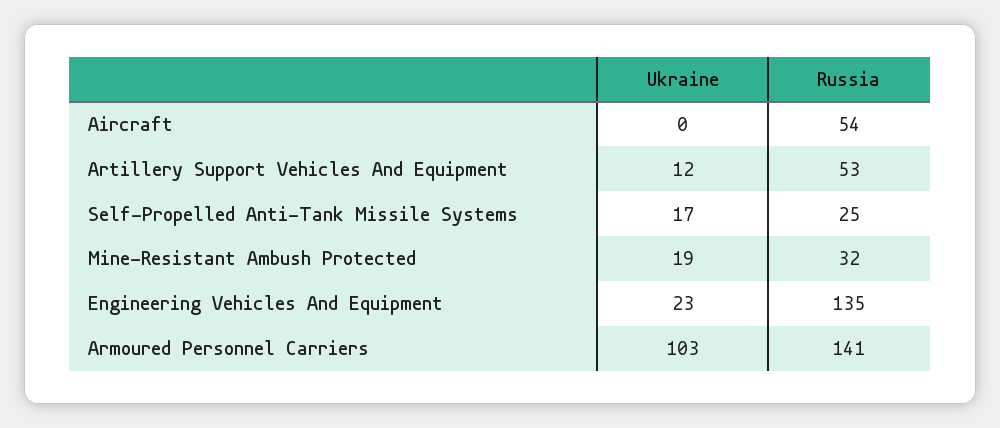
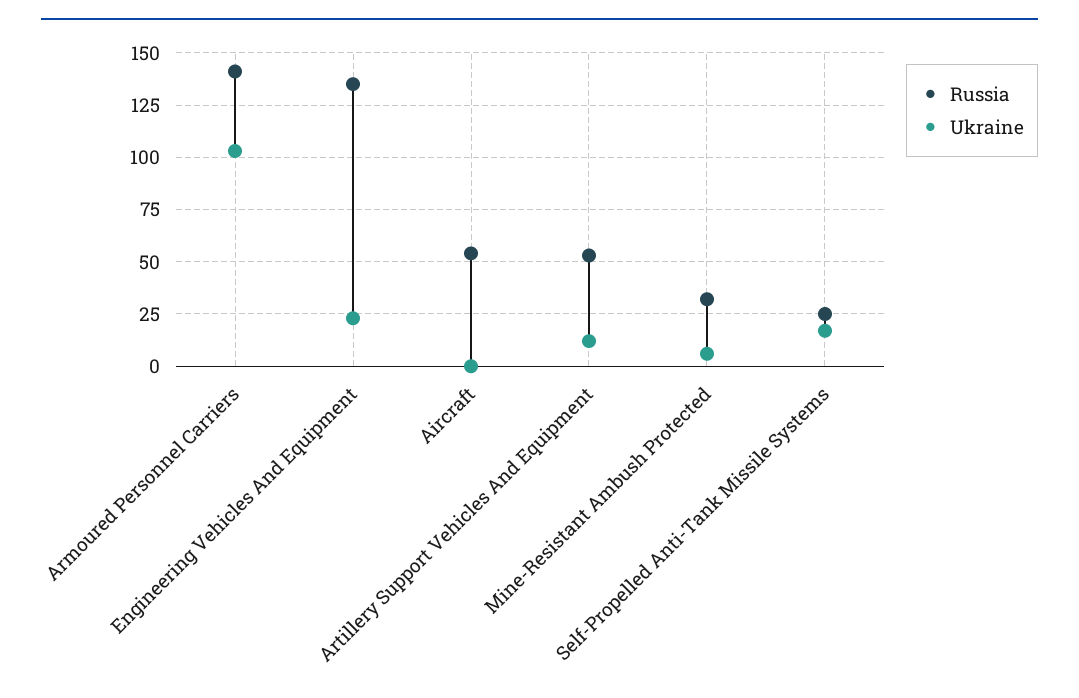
Ukraine, Mine-Resistant Ambush Protected: 19 -> 5

